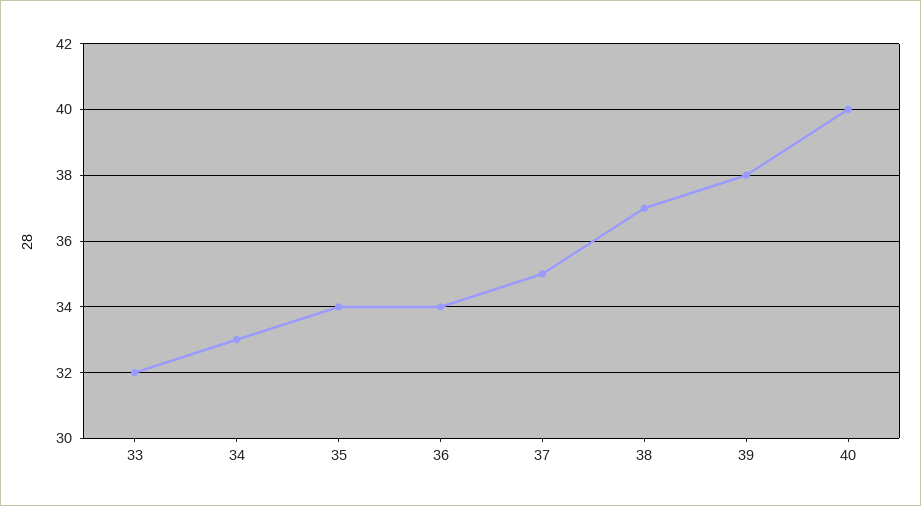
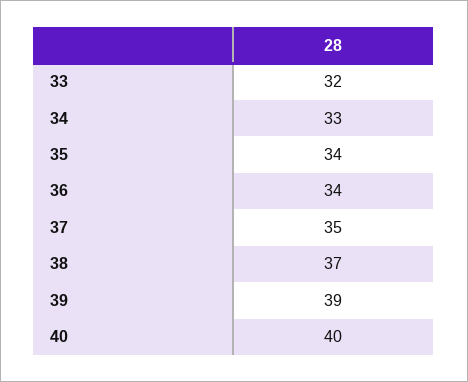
39: 38 -> 39

